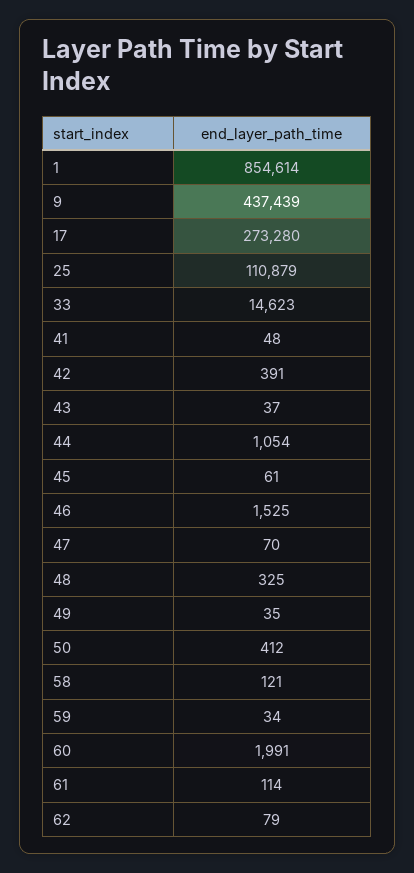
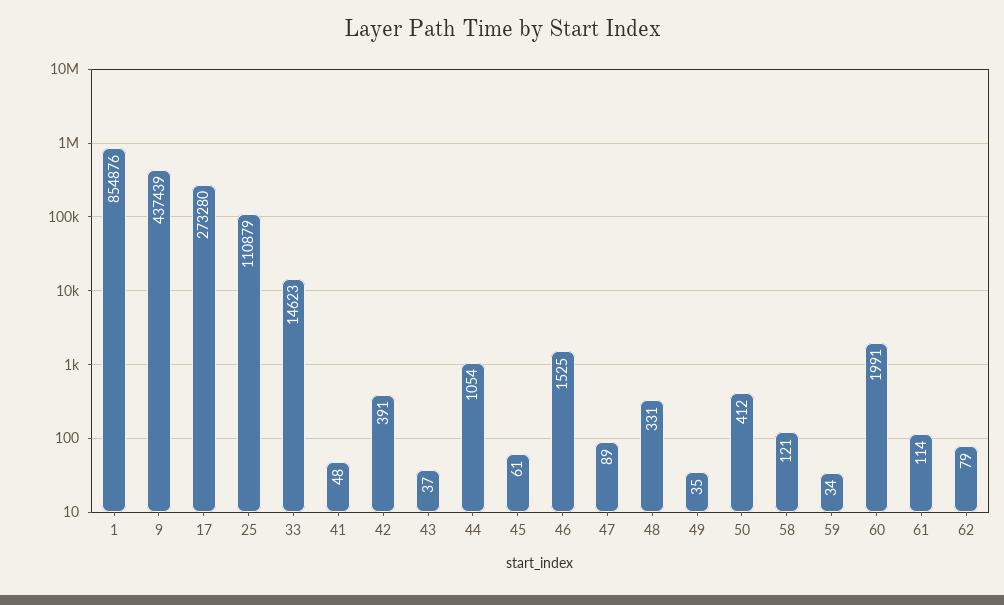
1: 854614 -> 854876
47: 70 -> 89
48: 325 -> 331

